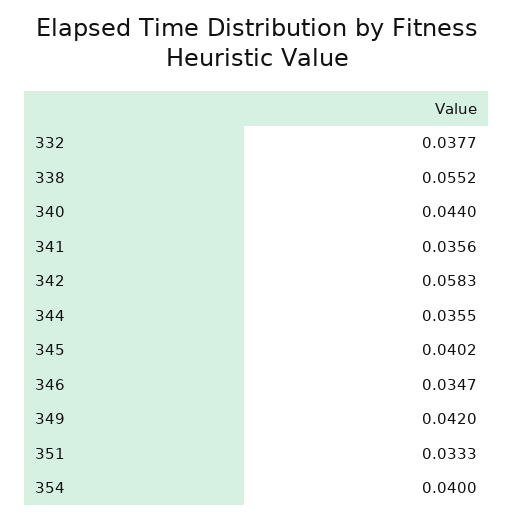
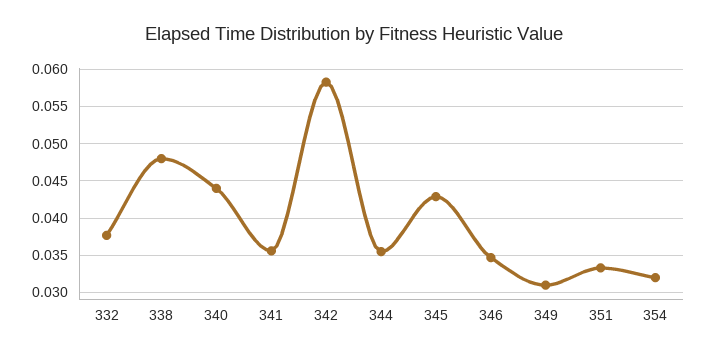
338: 0.0552 -> 0.048
345: 0.0402 -> 0.043
349: 0.042 -> 0.031
354: 0.04 -> 0.032

